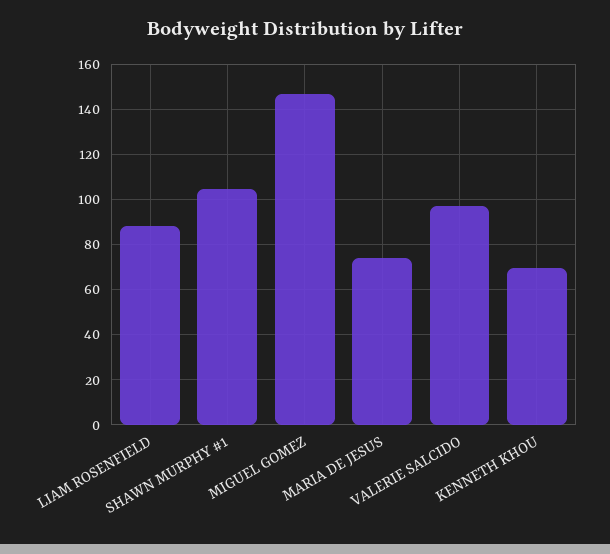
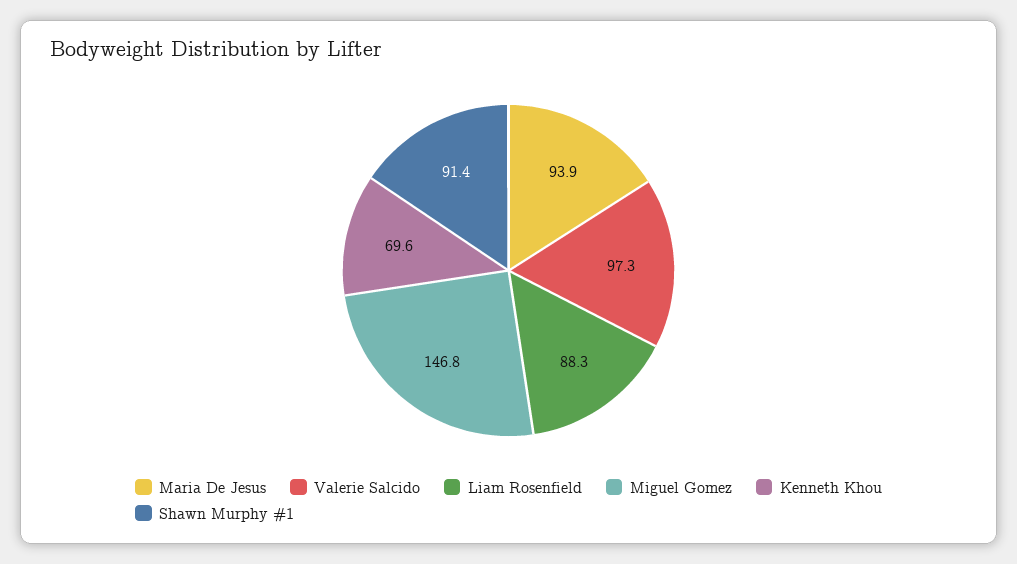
SHAWN MURPHY #1: 105 -> 91.4
MARIA DE JESUS: 75 -> 93.9

